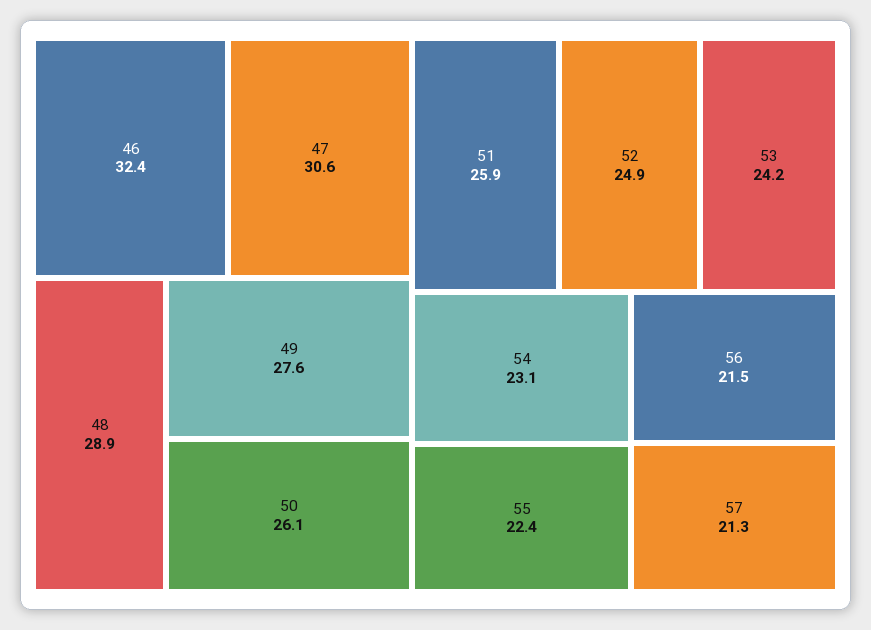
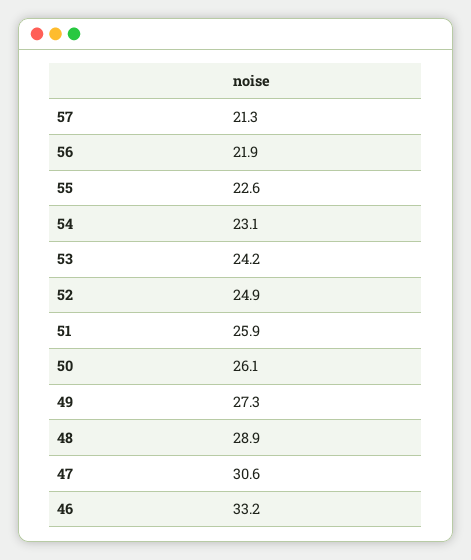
46: 32.4 -> 33.2
49: 27.6 -> 27.3
55: 22.4 -> 22.6
56: 21.5 -> 21.9

